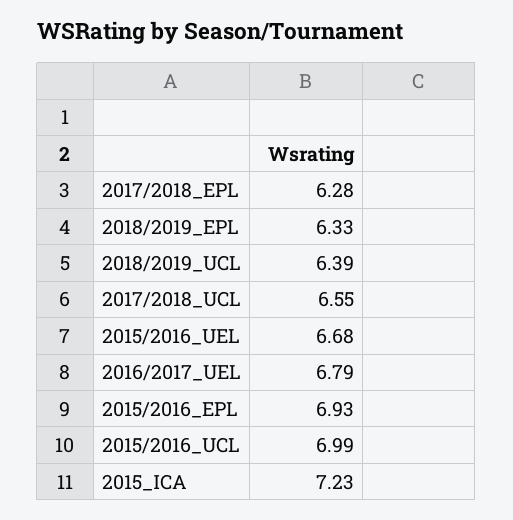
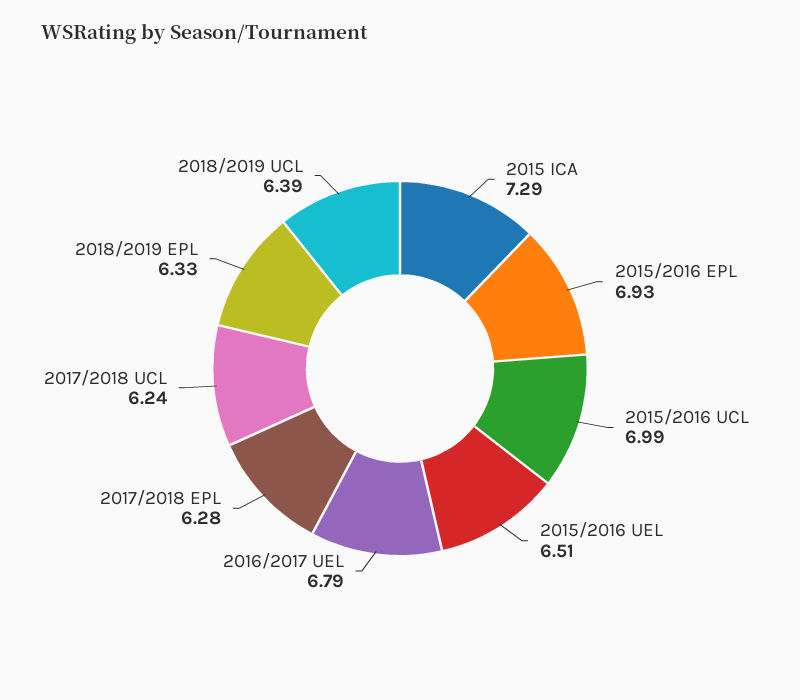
2017/2018_UCL: 6.55 -> 6.24
2015/2016_UEL: 6.68 -> 6.51
2015_ICA: 7.23 -> 7.29

